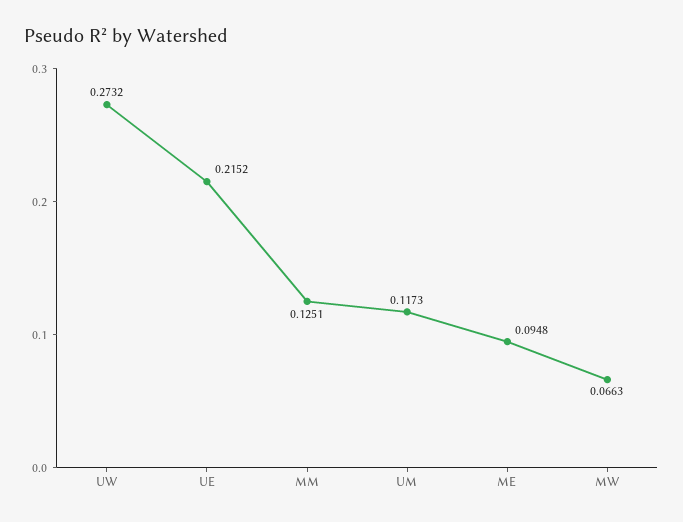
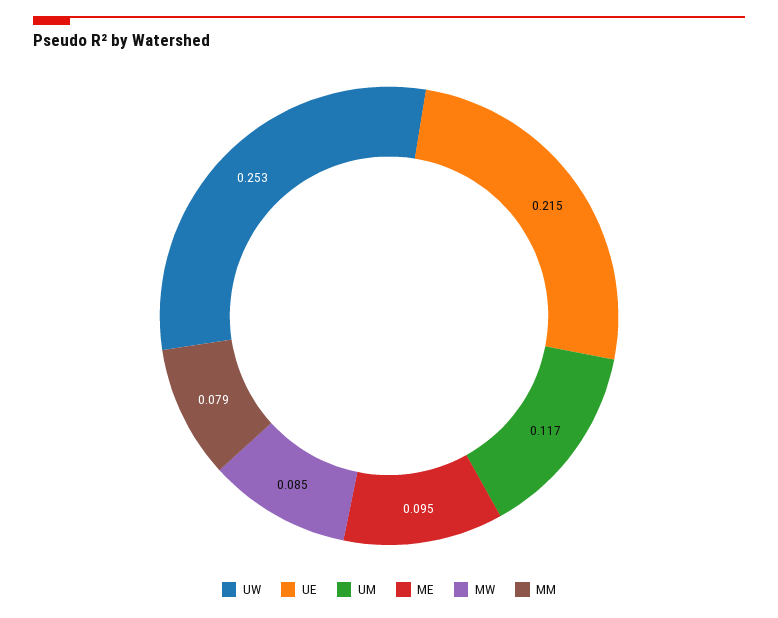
UW: 0.2732 -> 0.253
MM: 0.1251 -> 0.079
MW: 0.0663 -> 0.085

